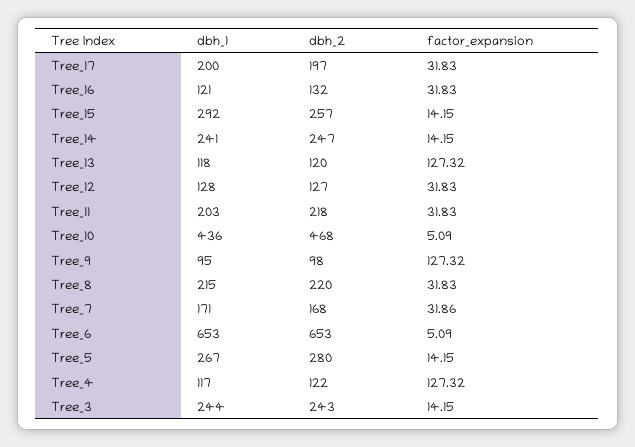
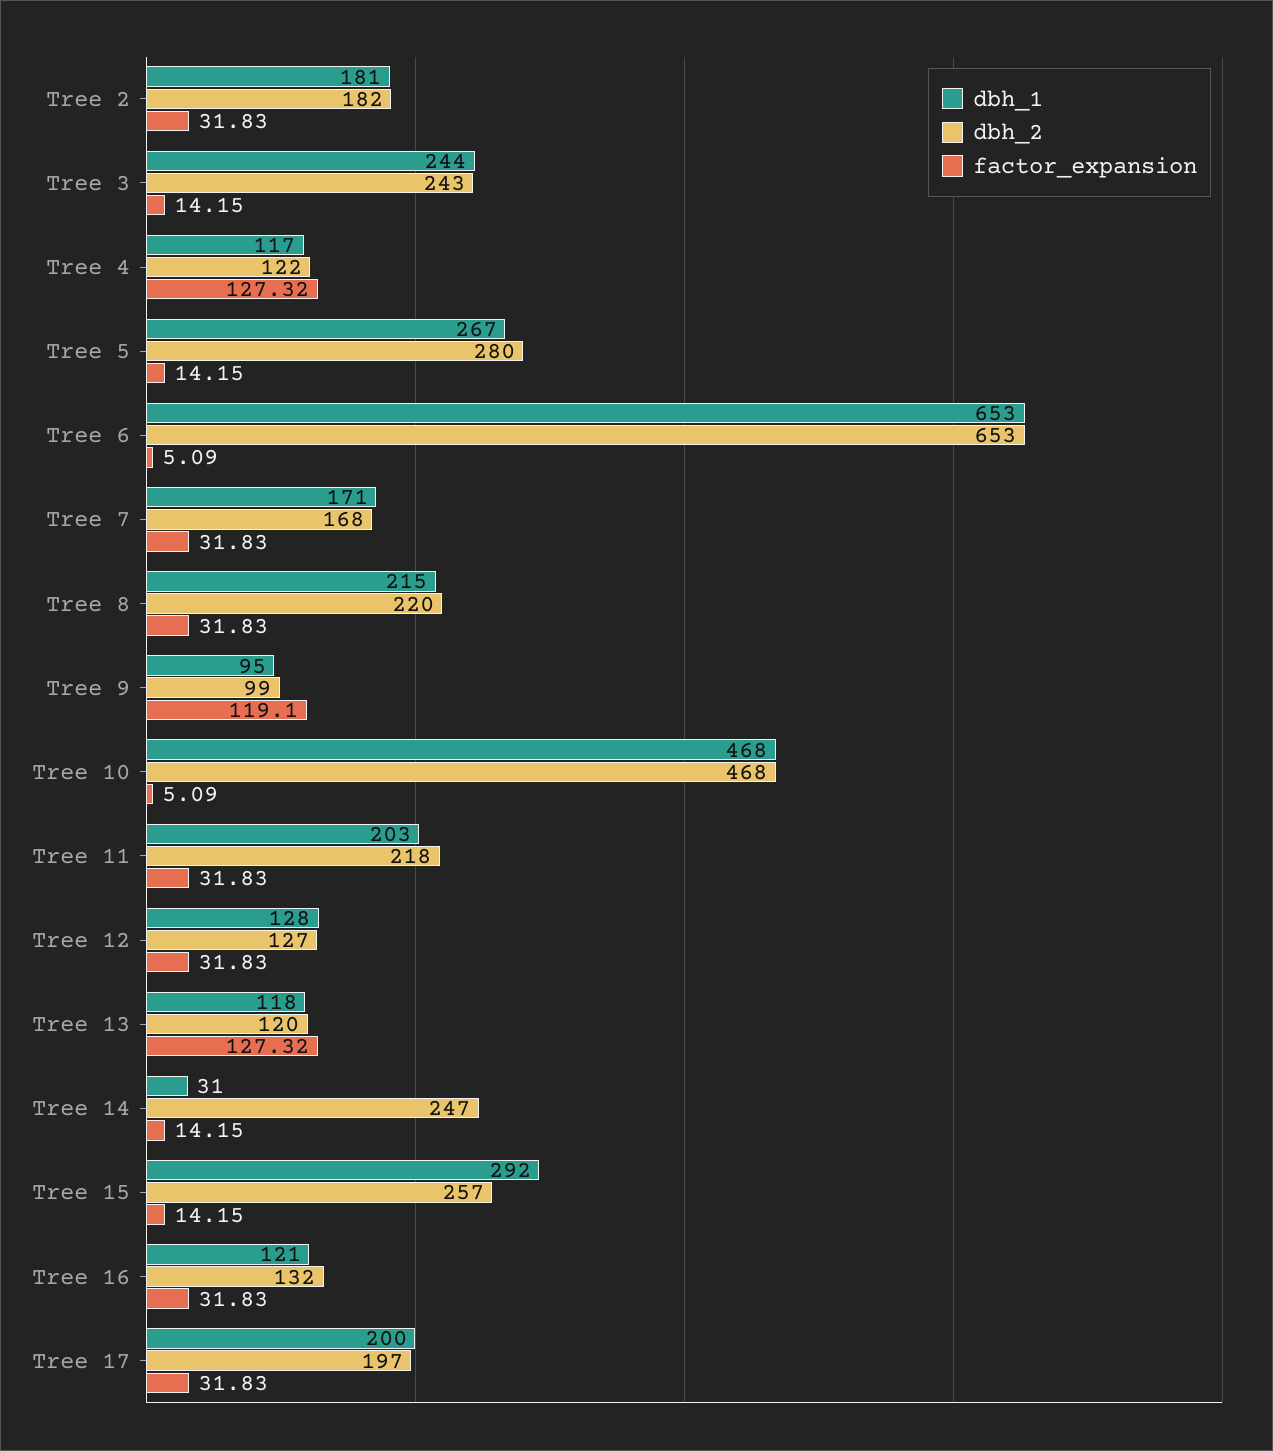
dbh_1, Tree_14: 241 -> 31
dbh_1, Tree_10: 436 -> 468
dbh_2, Tree_9: 98 -> 99
factor_expansion, Tree_9: 127.32 -> 119.1
factor_expansion, Tree_7: 31.86 -> 31.83
dbh_1, Tree 2: none -> 181
dbh_2, Tree 2: none -> 182
factor_expansion, Tree 2: none -> 31.83

